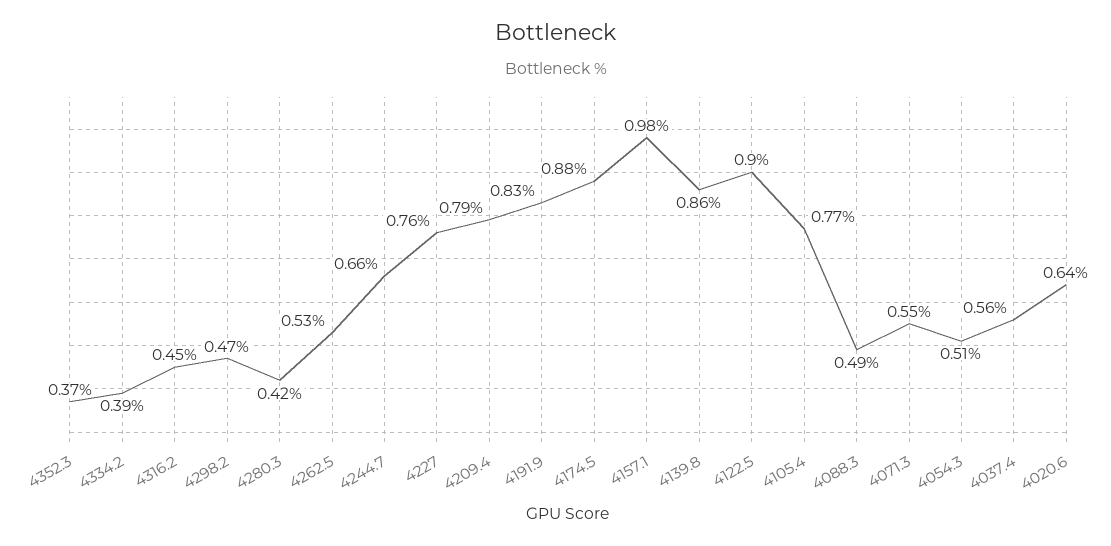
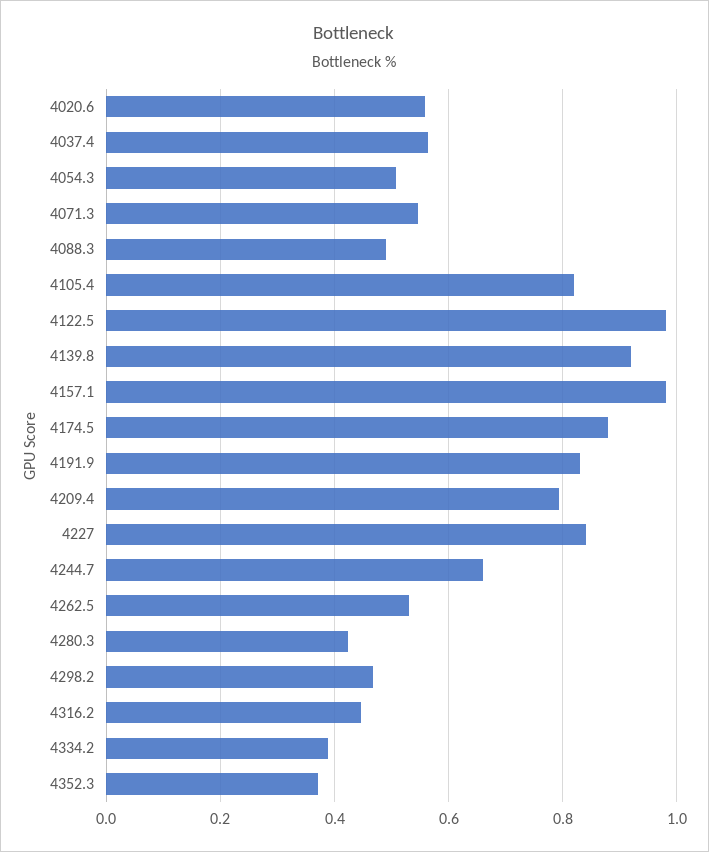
4227: 0.76 -> 0.84
4139.8: 0.86 -> 0.92
4122.5: 0.9 -> 0.98
4105.4: 0.77 -> 0.82
4020.6: 0.64 -> 0.56

